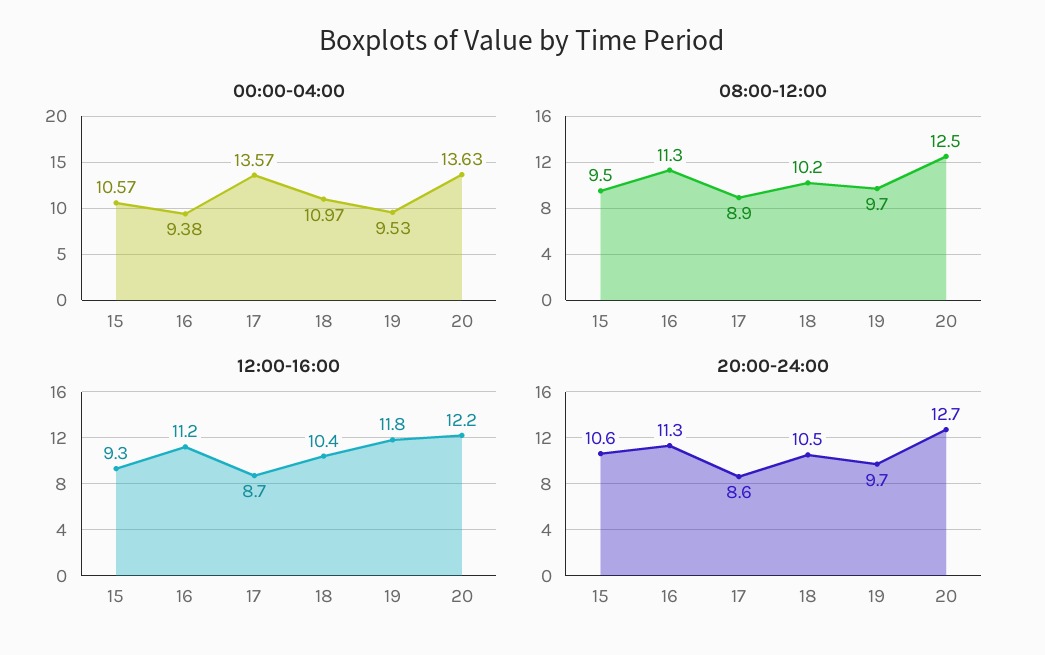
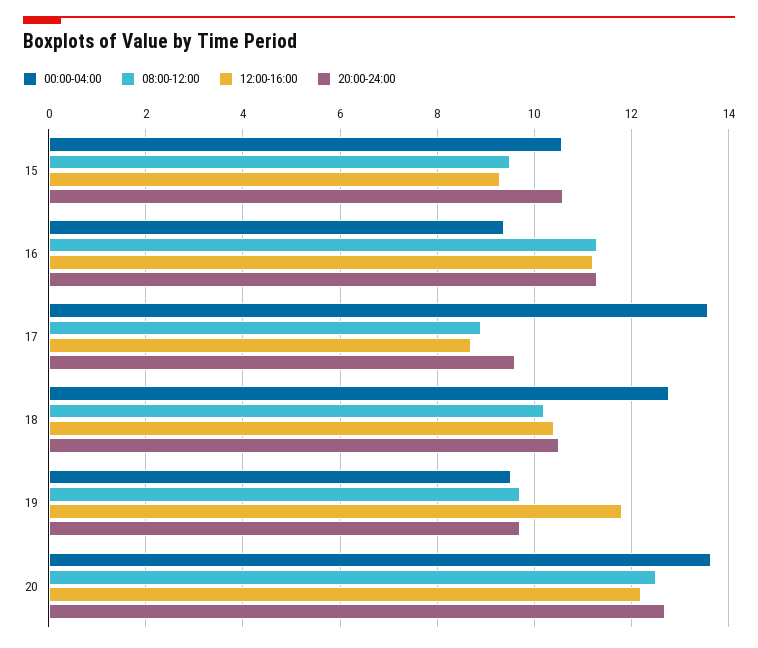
00:00-04:00, 18: 10.97 -> 12.8
20:00-24:00, 17: 8.6 -> 9.6

